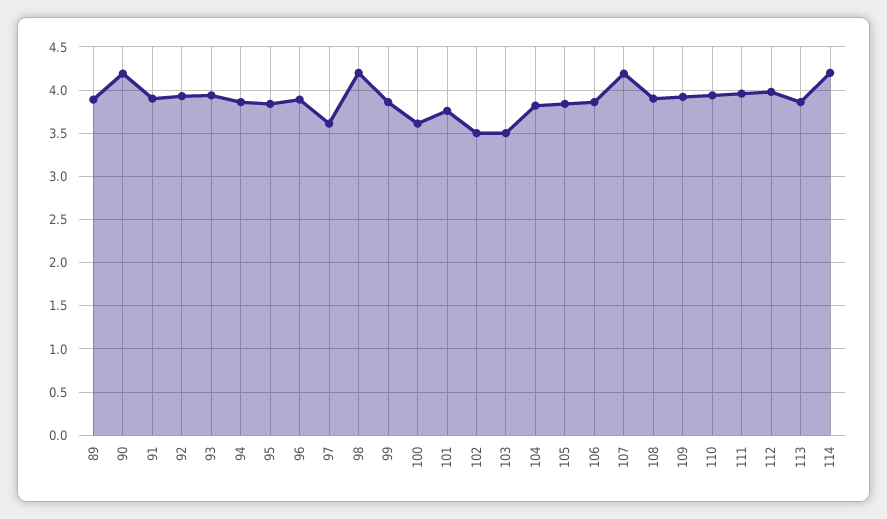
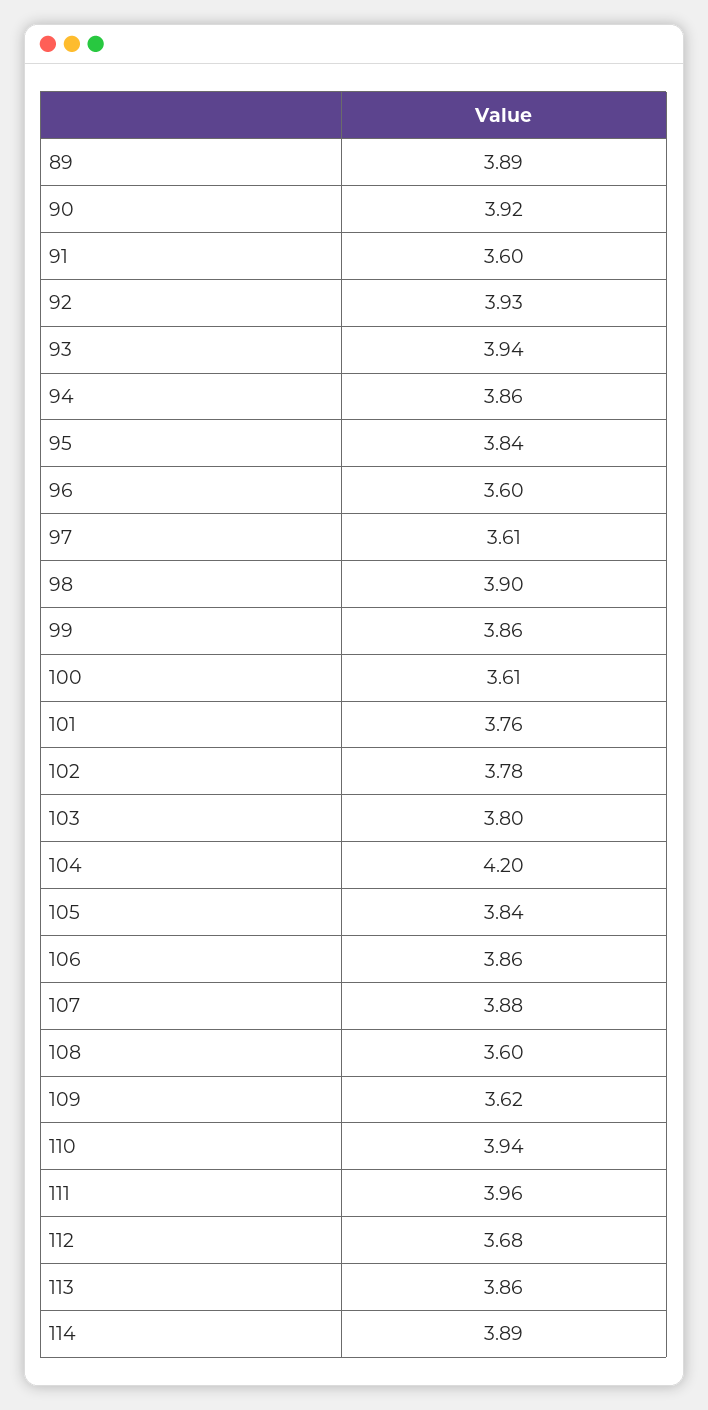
90: 4.2 -> 3.92
91: 3.9 -> 3.6
96: 3.9 -> 3.6
98: 4.2 -> 3.9
102: 3.5 -> 3.78
103: 3.5 -> 3.8
104: 3.8 -> 4.2
107: 4.2 -> 3.88
108: 3.9 -> 3.6
109: 3.9 -> 3.62
112: 4 -> 3.68
114: 4.2 -> 3.89

